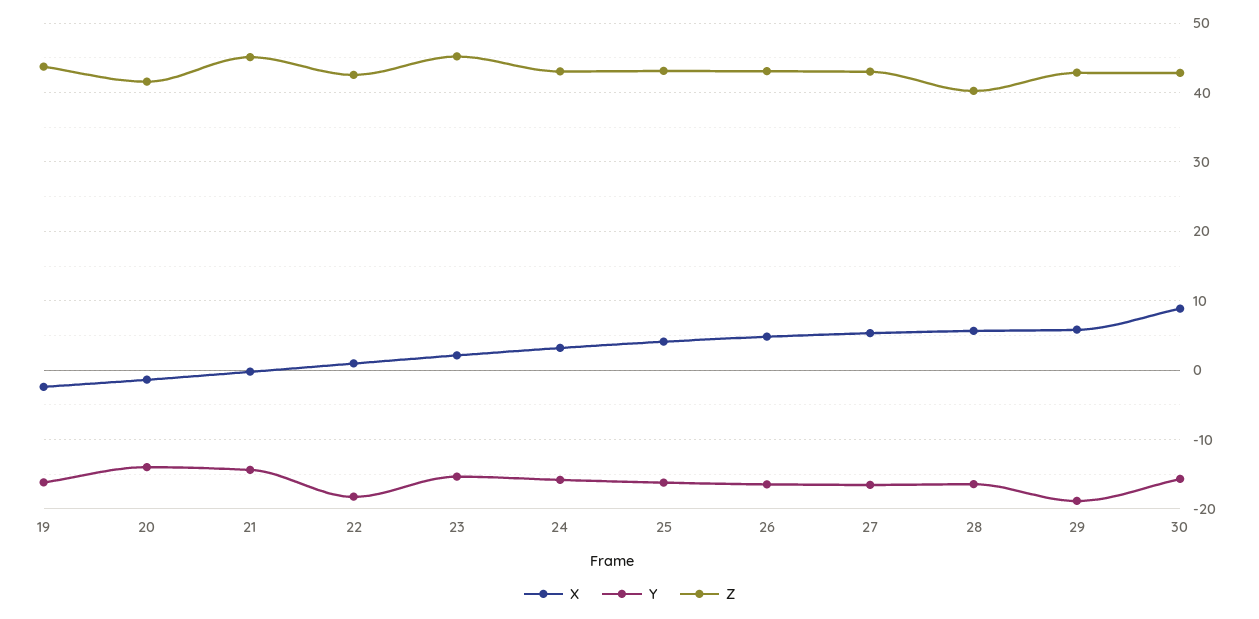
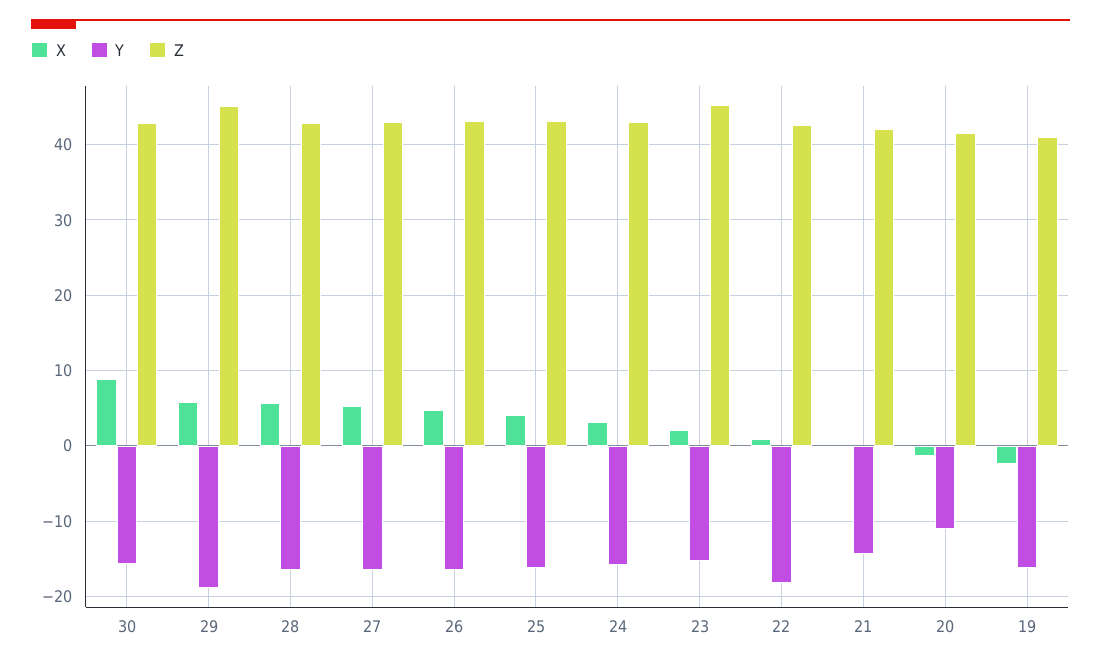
Z, 19: 44 -> 41
Y, 20: -14 -> -11
Z, 21: 45 -> 42
Z, 28: 40 -> 43
Z, 29: 43 -> 45

